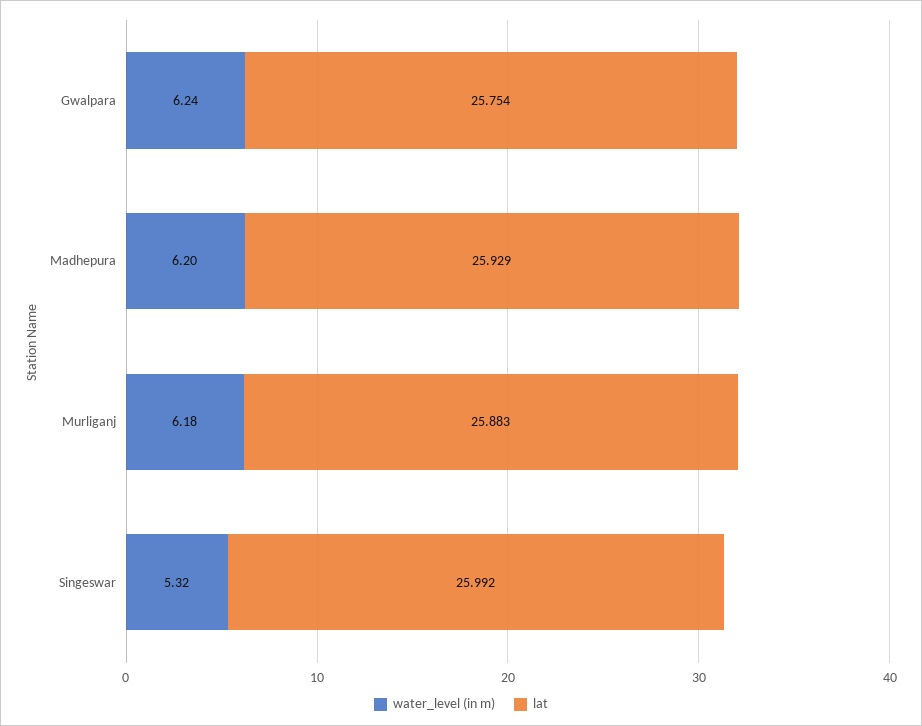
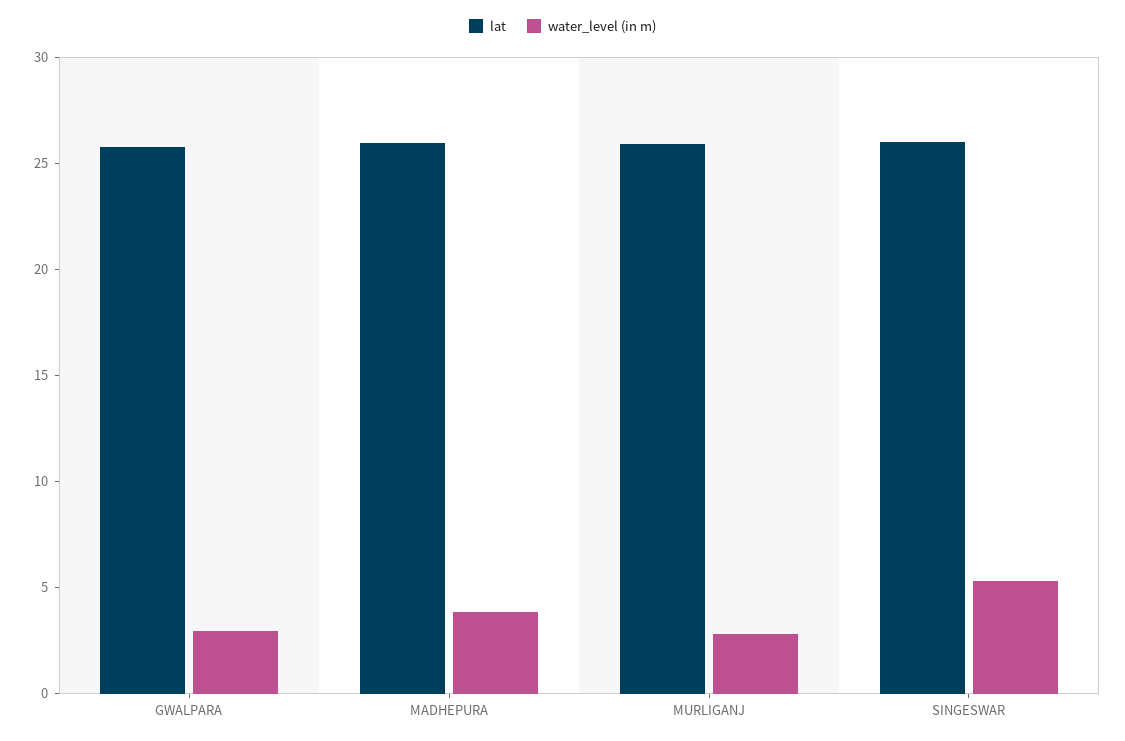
water_level (in m), Gwalpara: 6.24 -> 3
water_level (in m), Madhepura: 6.2 -> 4
water_level (in m), Murliganj: 6.18 -> 3

